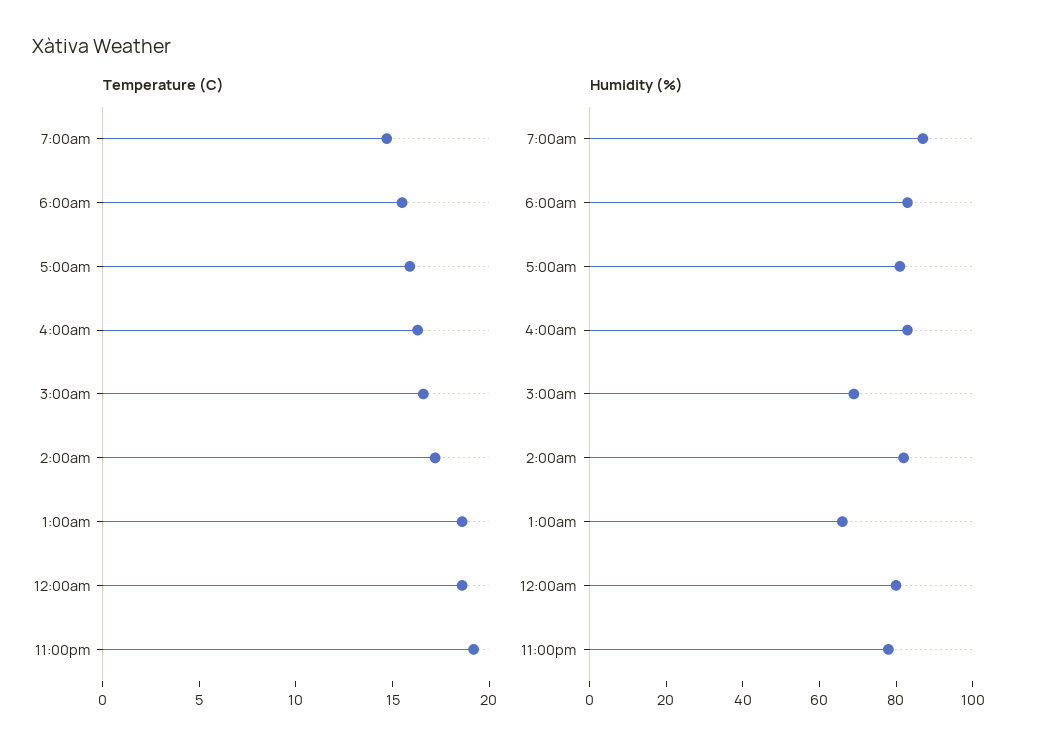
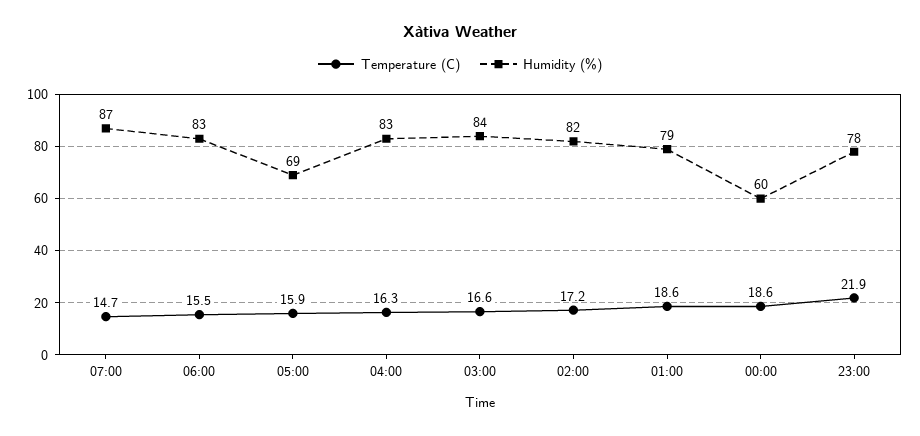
Temperature (C), 11:00pm: 19 -> 21.9
Humidity (%), 5:00am: 80 -> 69
Humidity (%), 3:00am: 70 -> 84
Humidity (%), 1:00am: 65 -> 79
Humidity (%), 12:00am: 80 -> 60

